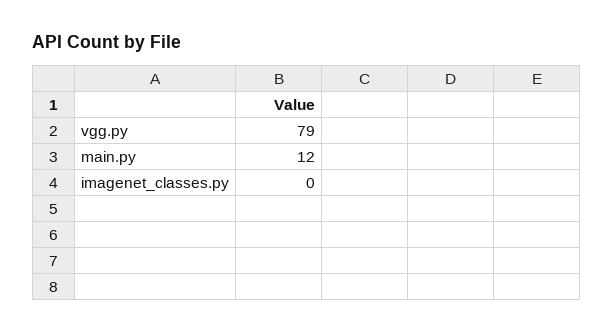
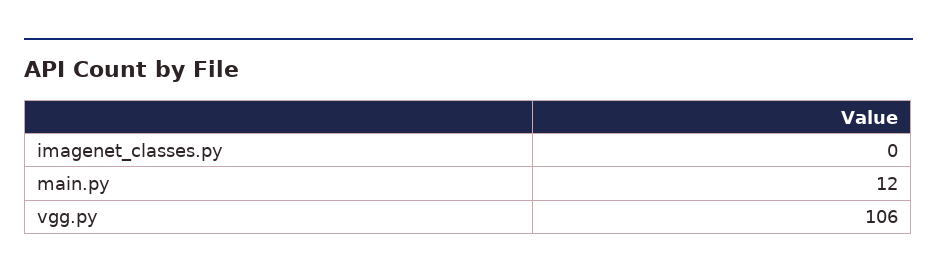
vgg.py: 79 -> 106

